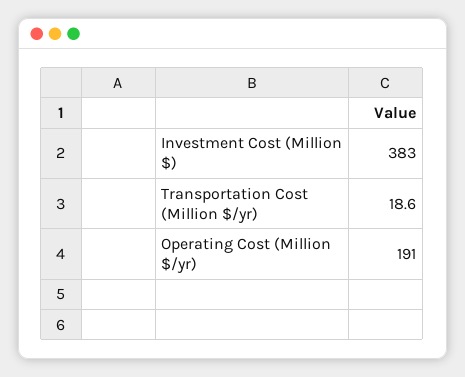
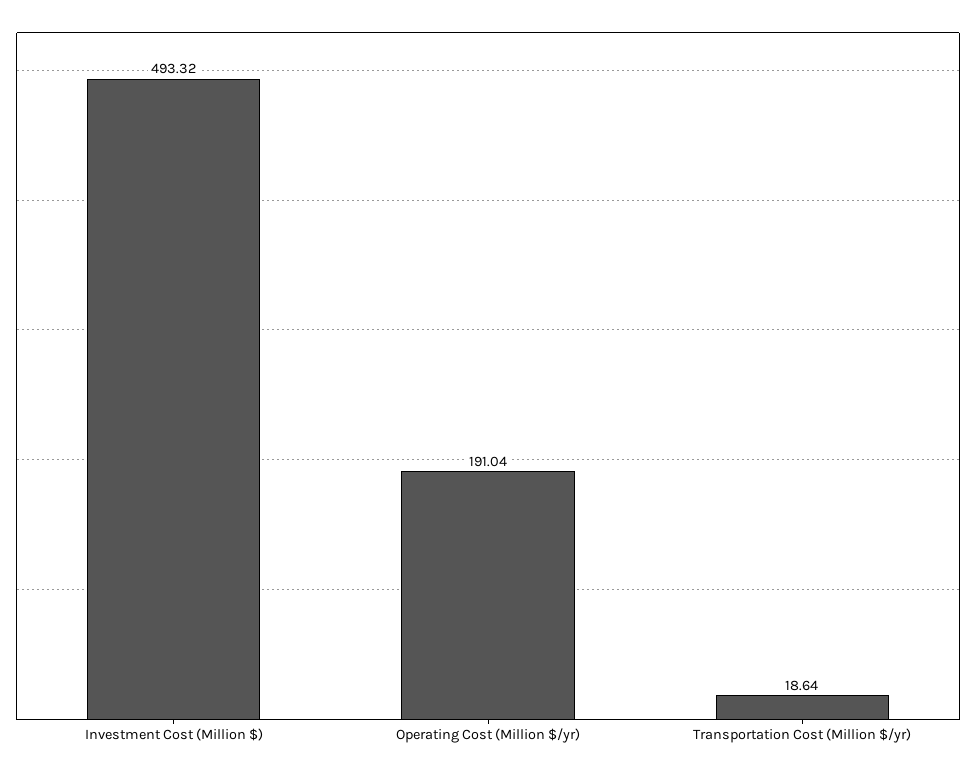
Investment Cost (Million $): 383 -> 493.32

